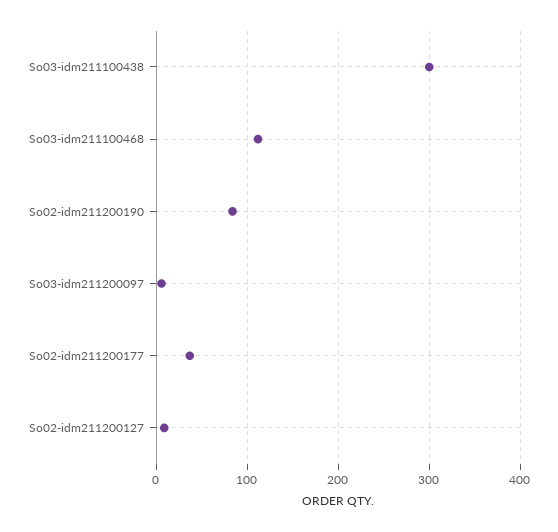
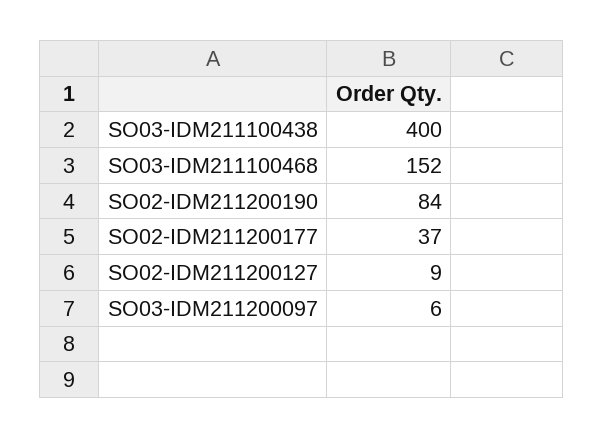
So03-idm211100438: 300 -> 400
So03-idm211100468: 110 -> 152

